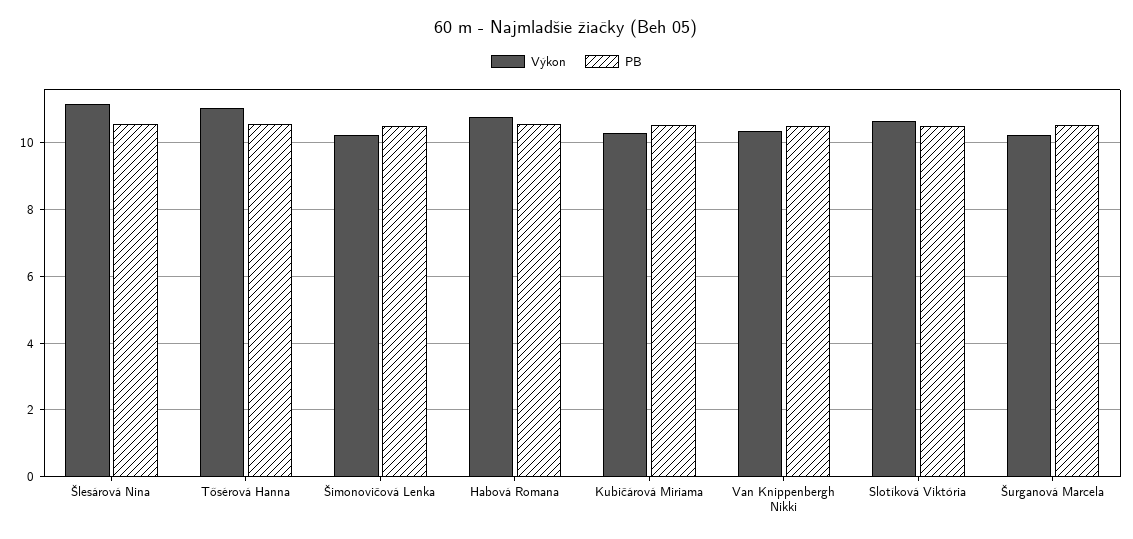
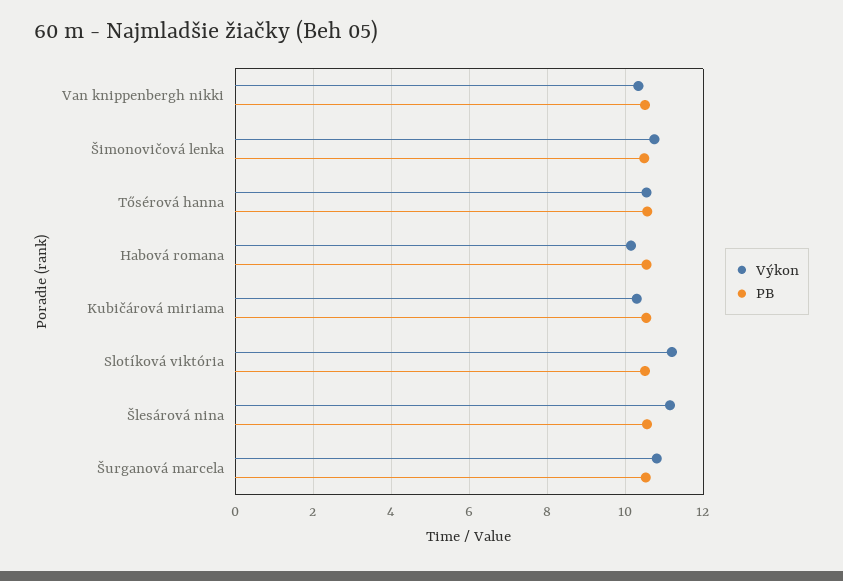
Výkon, Tősérová Hanna: 11 -> 10.6
Výkon, Šimonovičová Lenka: 10.2 -> 10.8
Výkon, Habová Romana: 10.8 -> 10.2
Výkon, Slotíková Viktória: 10.6 -> 11.2
Výkon, Šurganová Marcela: 10.2 -> 10.8

